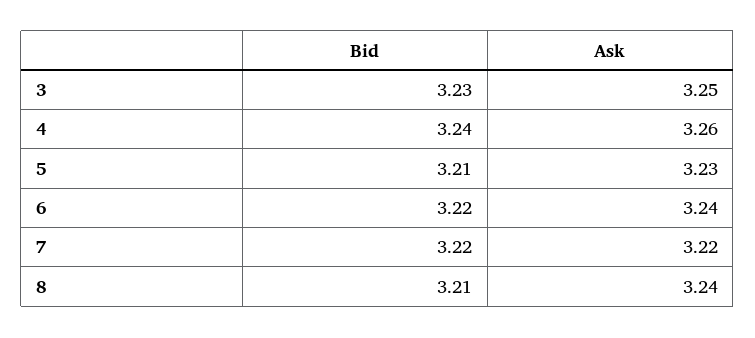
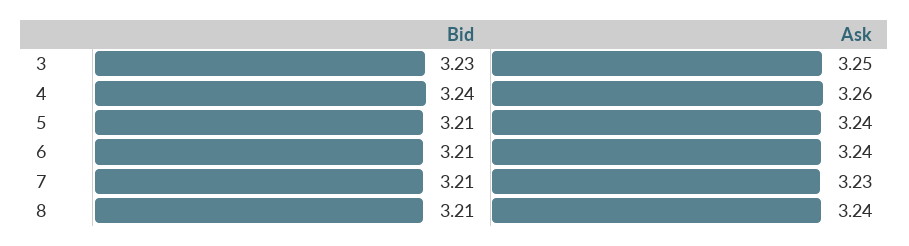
Ask, 5: 3.23 -> 3.24
Bid, 6: 3.22 -> 3.21
Bid, 7: 3.22 -> 3.21
Ask, 7: 3.22 -> 3.23

